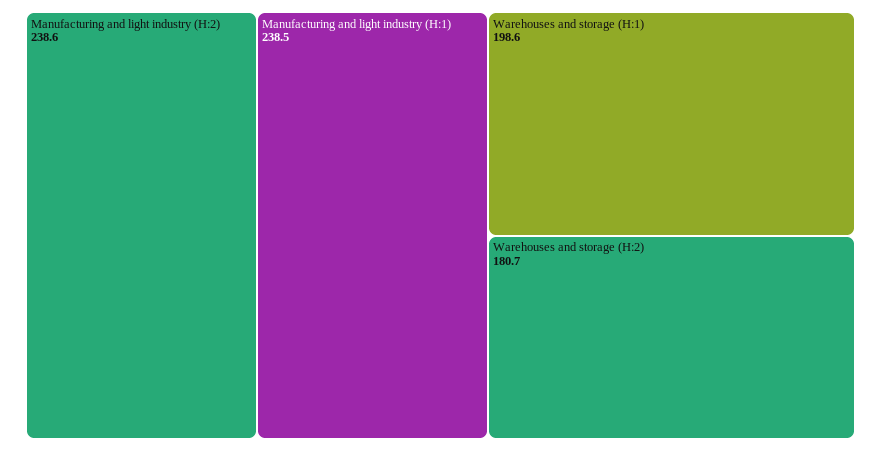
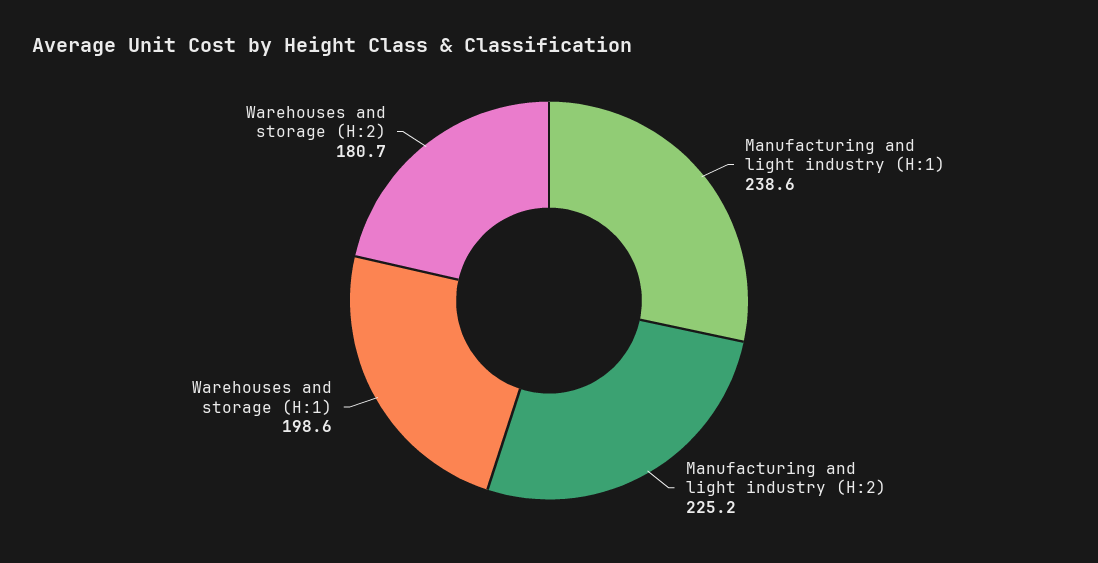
Manufacturing and light industry (H:2): 238.6 -> 225.2
Manufacturing and light industry (H:1): 238.5 -> 238.6

